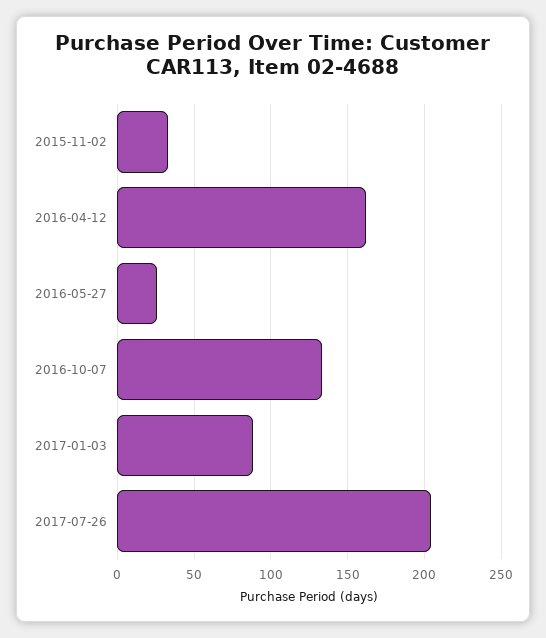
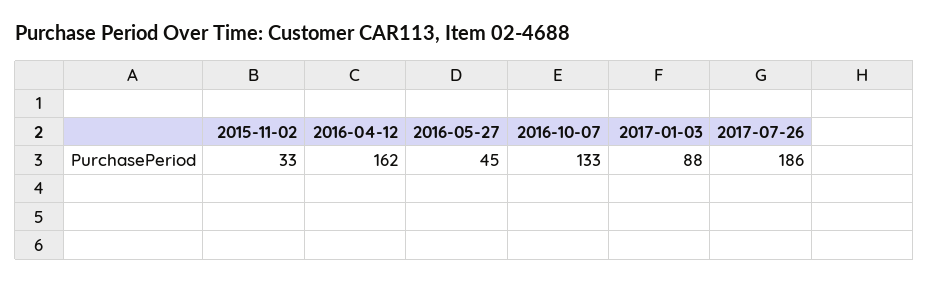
2016-05-27: 25 -> 45
2017-07-26: 205 -> 186

